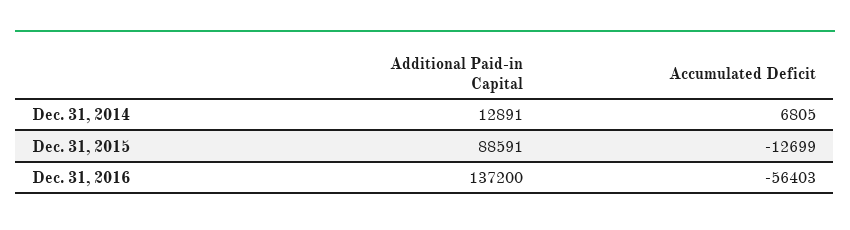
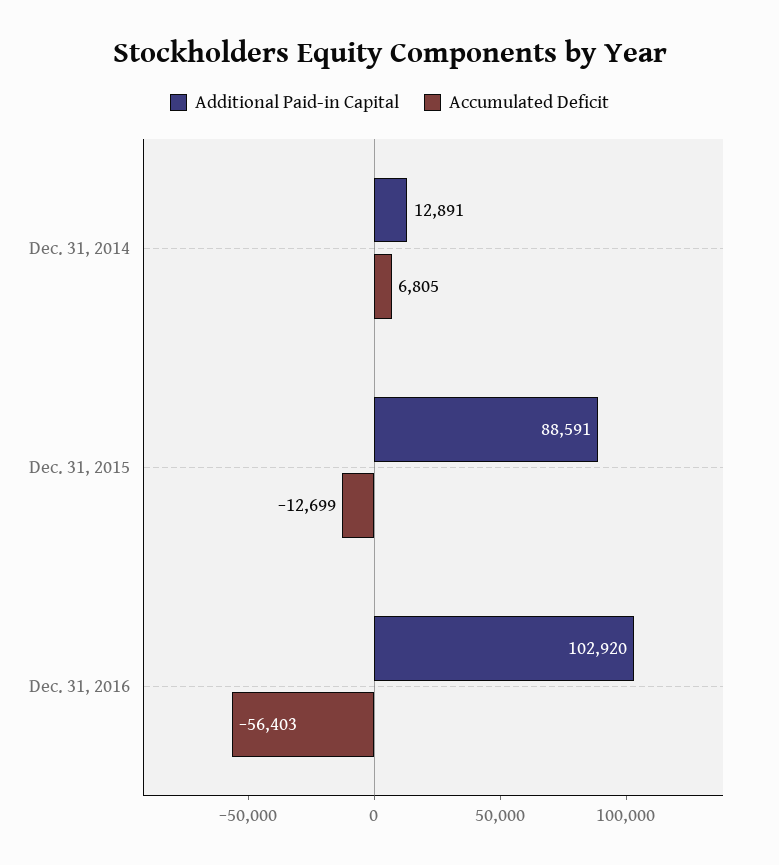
Additional Paid-in Capital, Dec. 31, 2016: 137200 -> 102920

